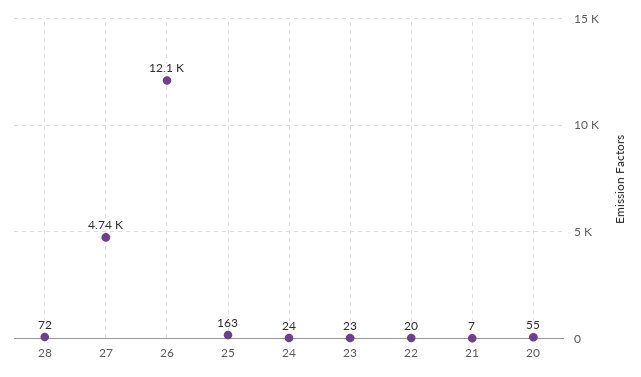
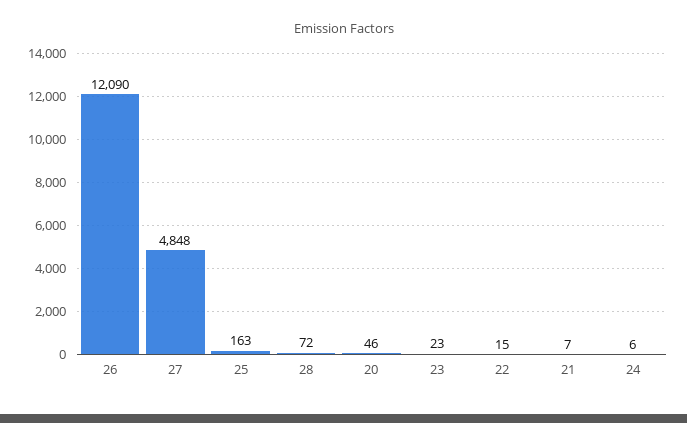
27: 4740 -> 4848
24: 24 -> 6
22: 20 -> 15
20: 55 -> 46

